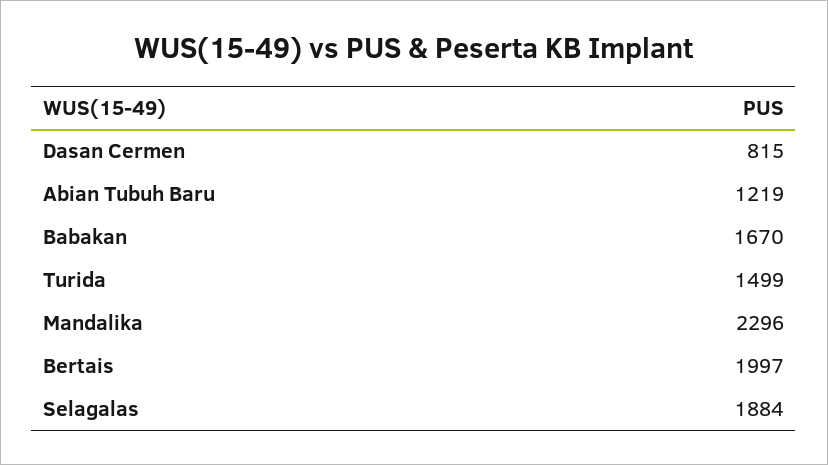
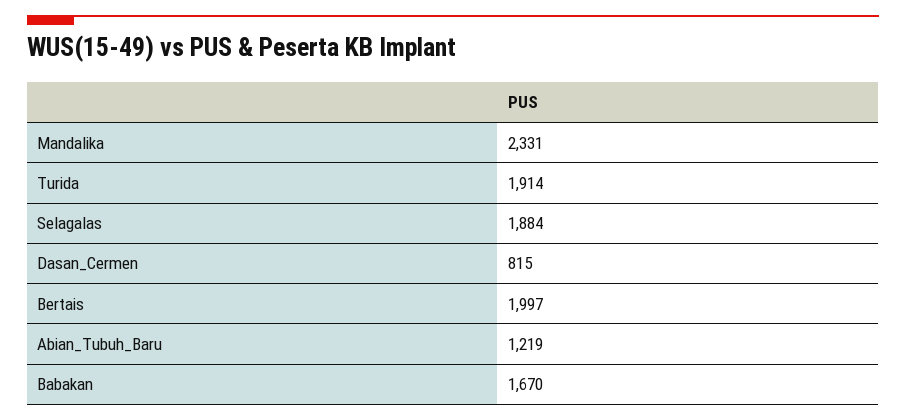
Turida: 1499 -> 1914
Mandalika: 2296 -> 2331

